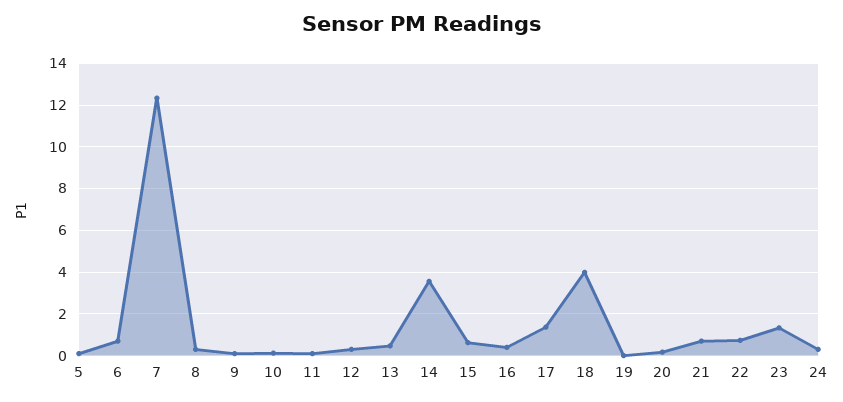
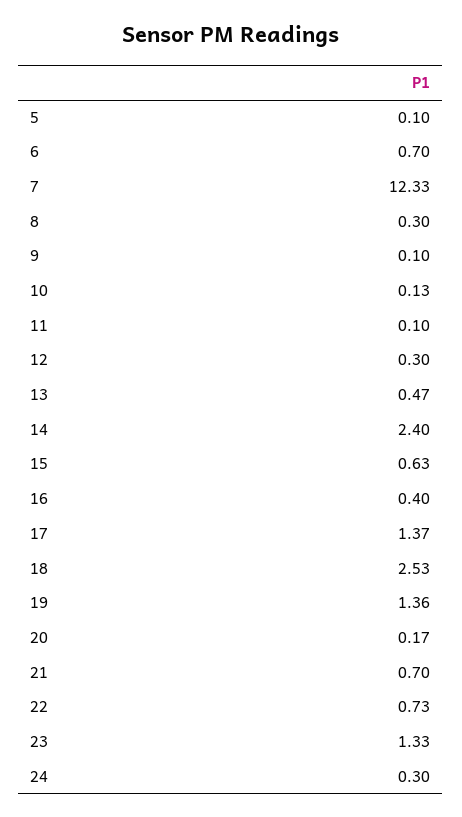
14: 3.5 -> 2.4
18: 4 -> 2.53
19: 0 -> 1.36

